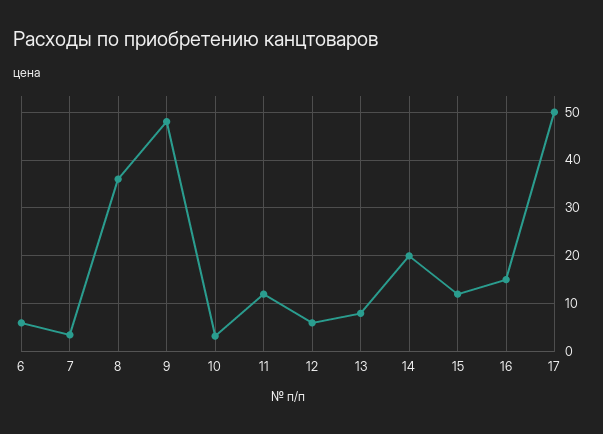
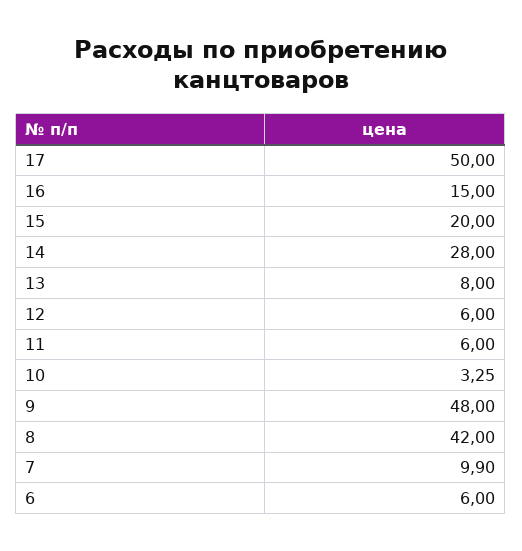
7: 4 -> 9.9
8: 36 -> 42
11: 12 -> 6
14: 20 -> 28
15: 12 -> 20

